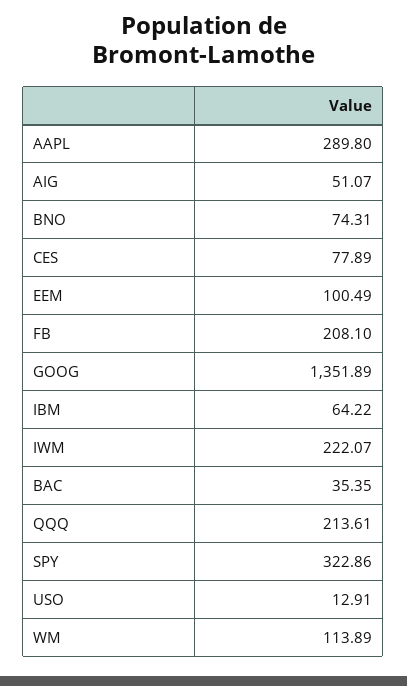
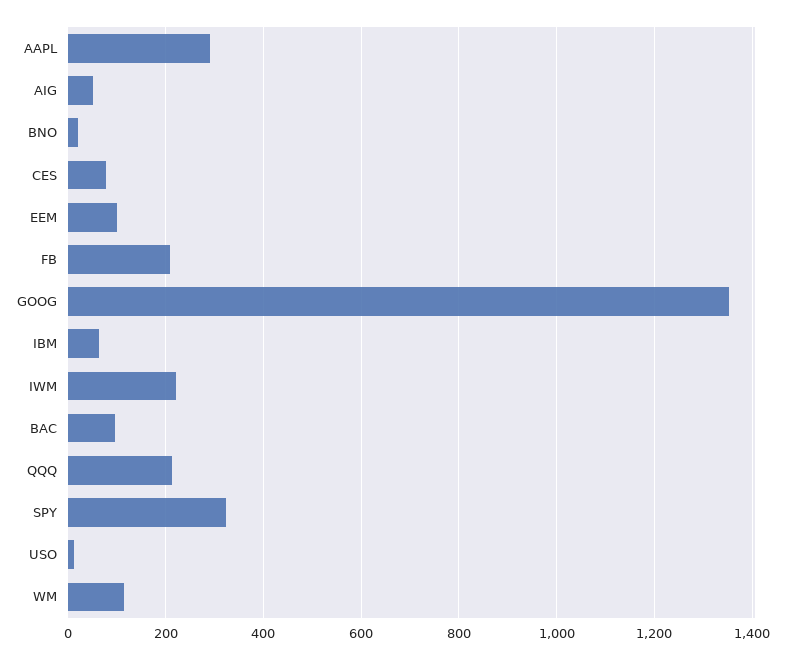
BNO: 74.31 -> 20
BAC: 35.35 -> 100

